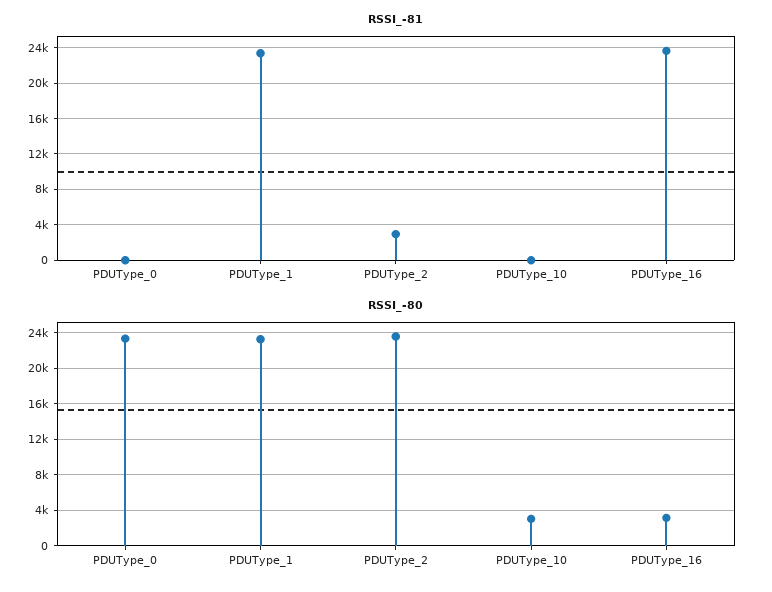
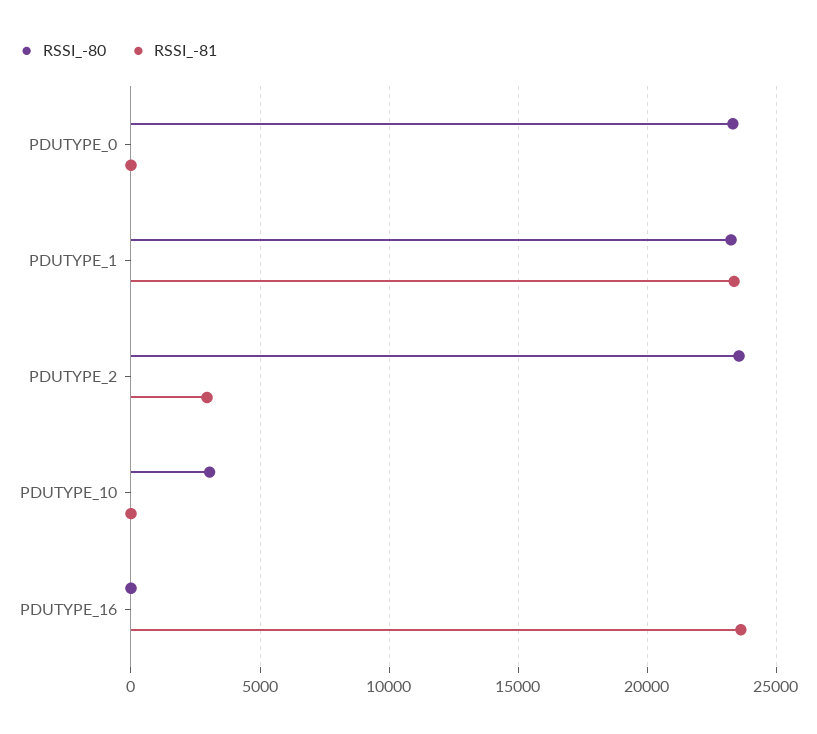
RSSI_-80, PDUType_16: 3000 -> 0

